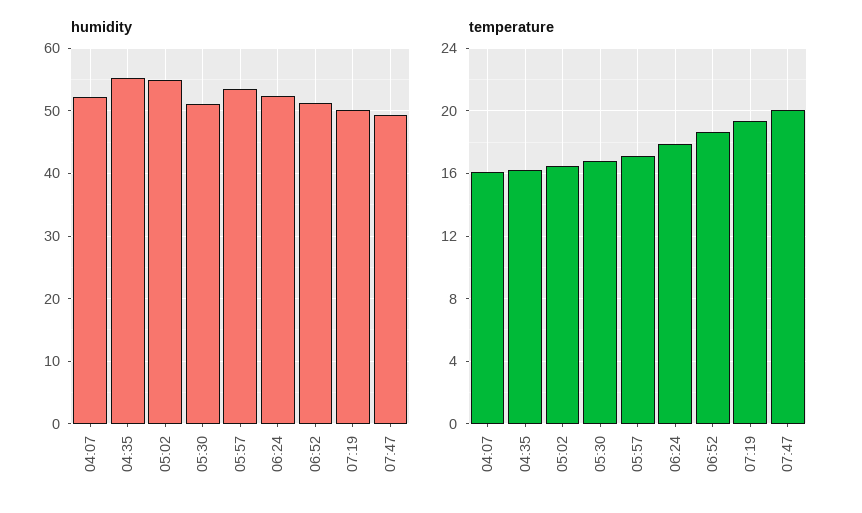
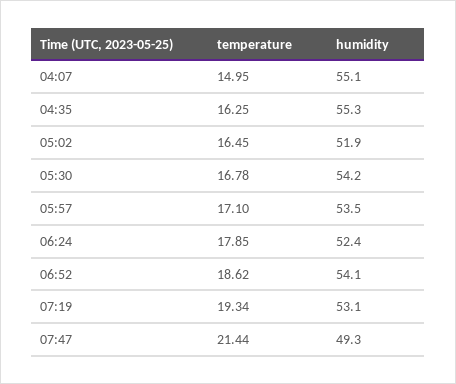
humidity, 04:07: 52 -> 55.1
humidity, 05:02: 55 -> 51.9
humidity, 05:30: 51 -> 54.2
humidity, 06:52: 51 -> 54.1
humidity, 07:19: 50 -> 53.1
temperature, 04:07: 16 -> 14.95
temperature, 07:47: 20 -> 21.44

